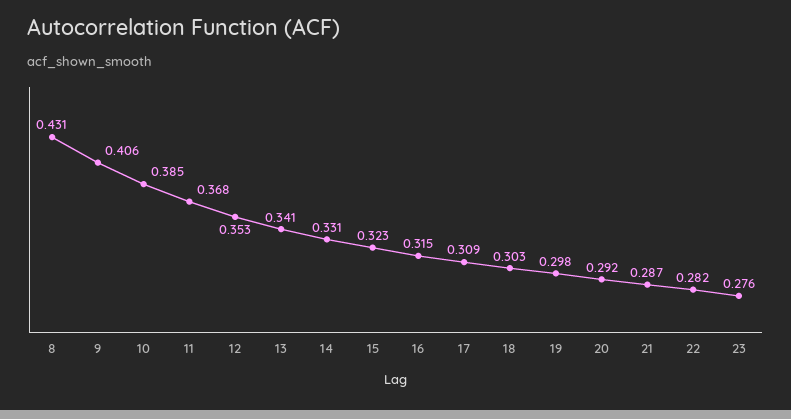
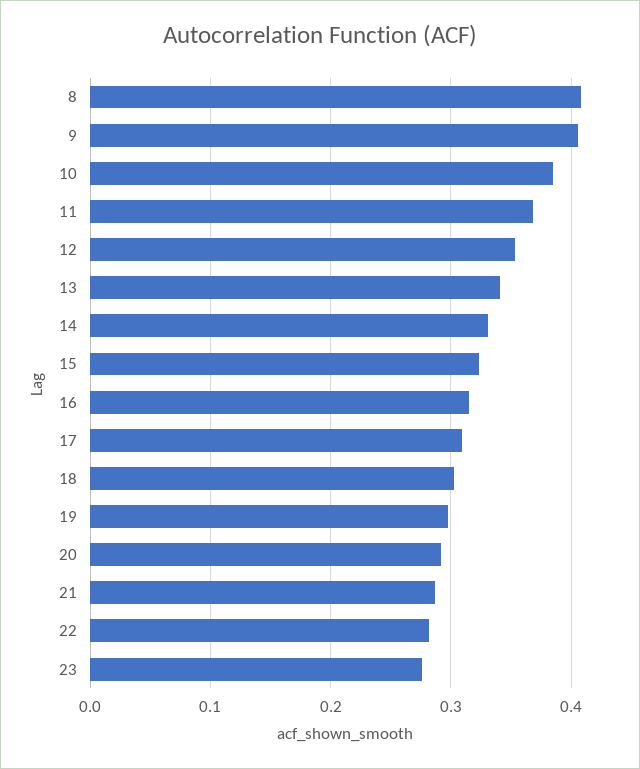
8: 0.431 -> 0.41

